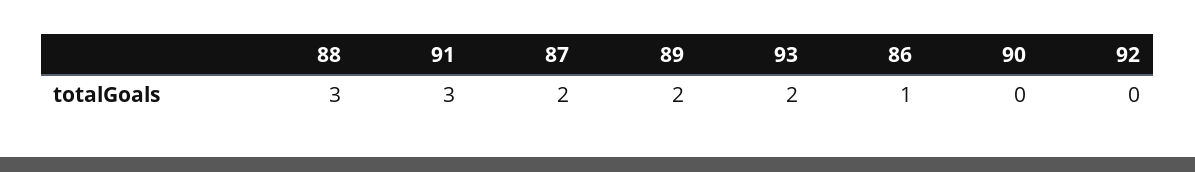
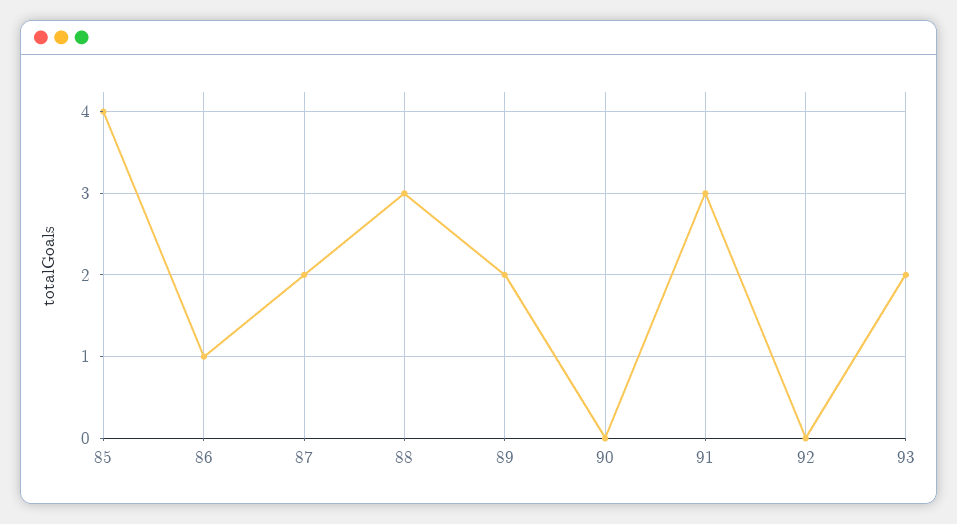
85: none -> 4

